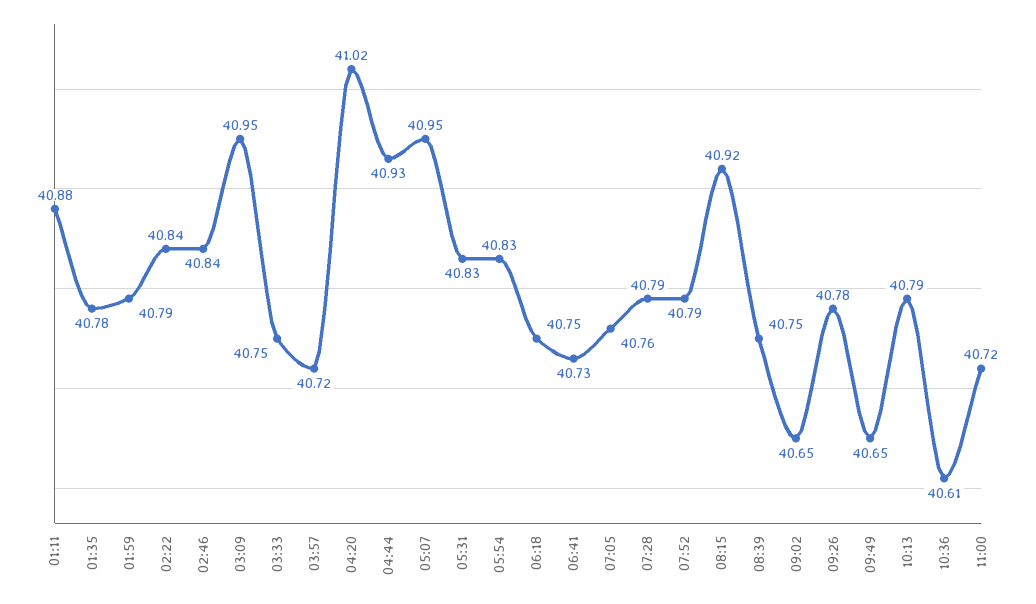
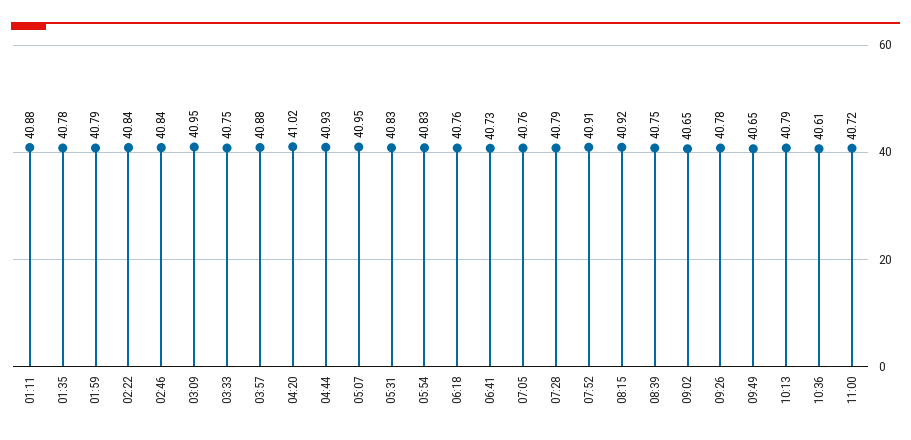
03:57: 40.72 -> 40.88
06:18: 40.75 -> 40.76
07:52: 40.79 -> 40.91

